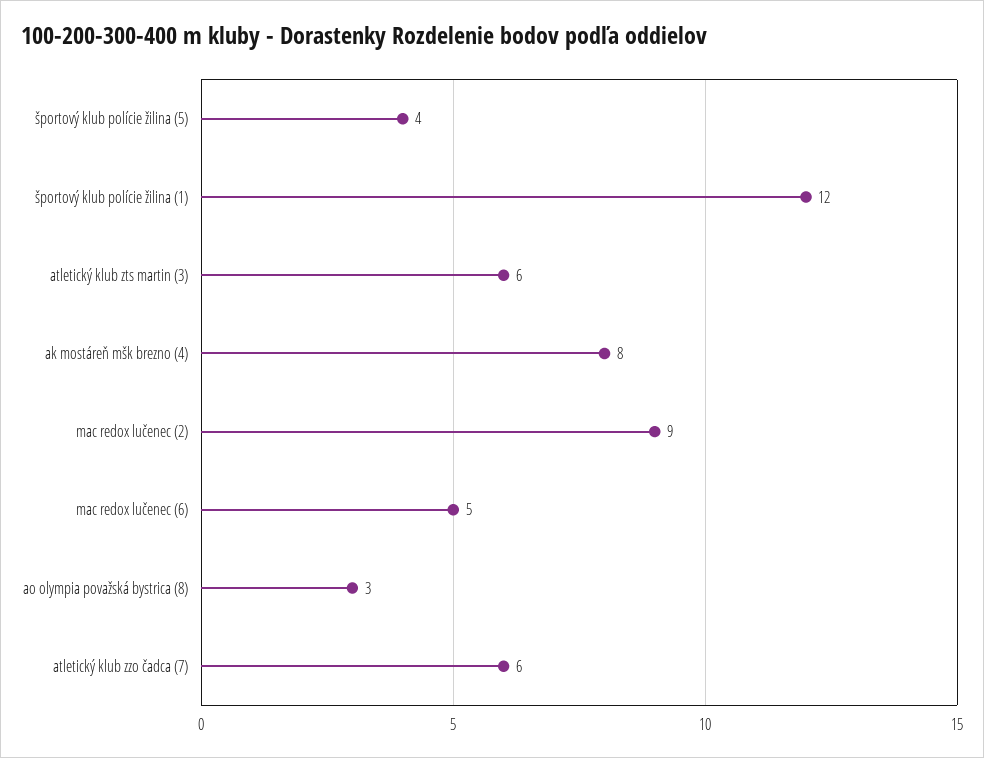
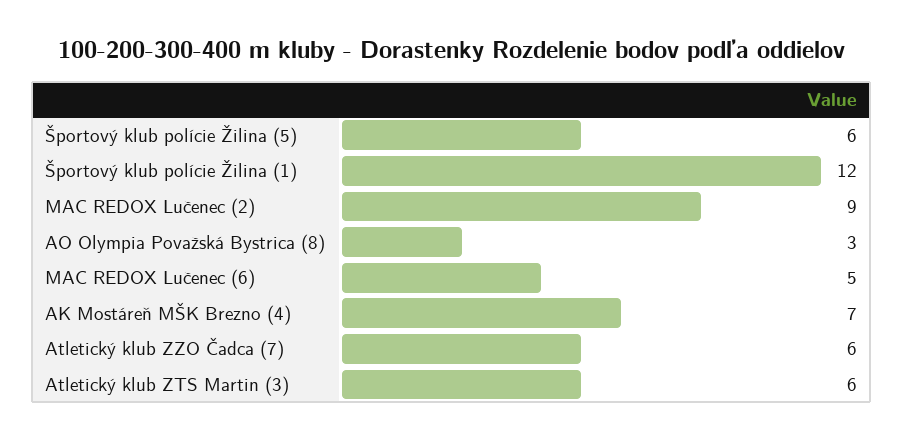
športový klub polície žilina (5): 4 -> 6
ak mostáreň mšk brezno (4): 8 -> 7

